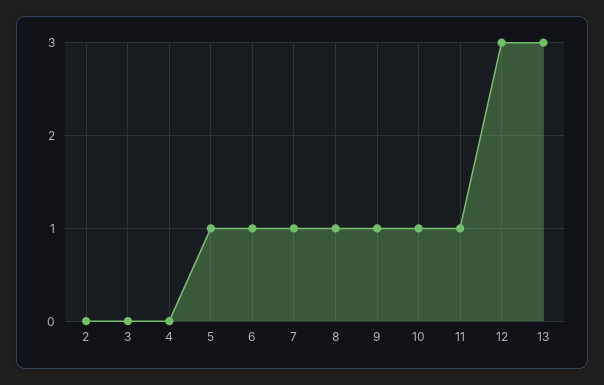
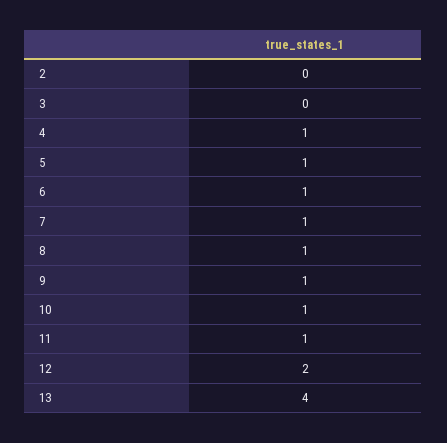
4: 0 -> 1
12: 3 -> 2
13: 3 -> 4

